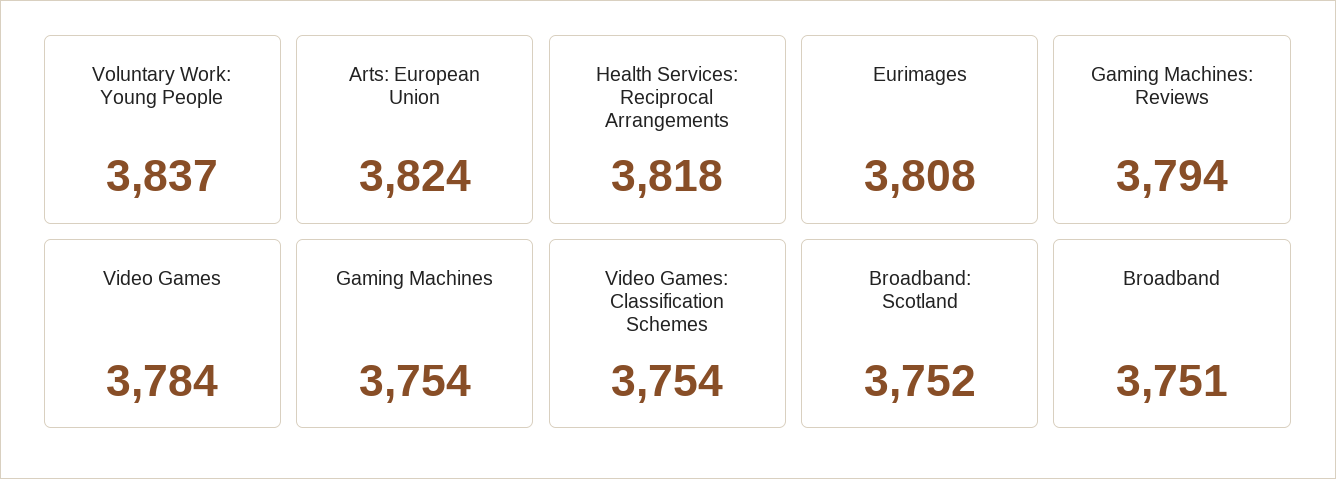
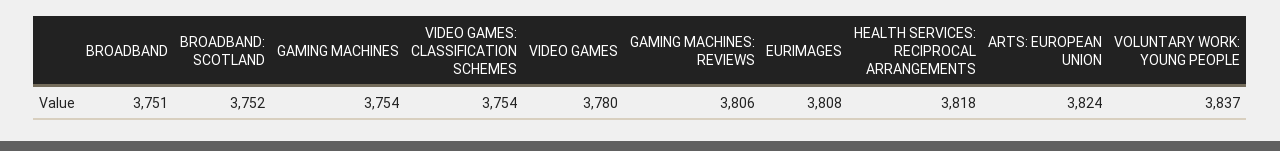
Gaming Machines: Reviews: 3794 -> 3806
Video Games: 3784 -> 3780

